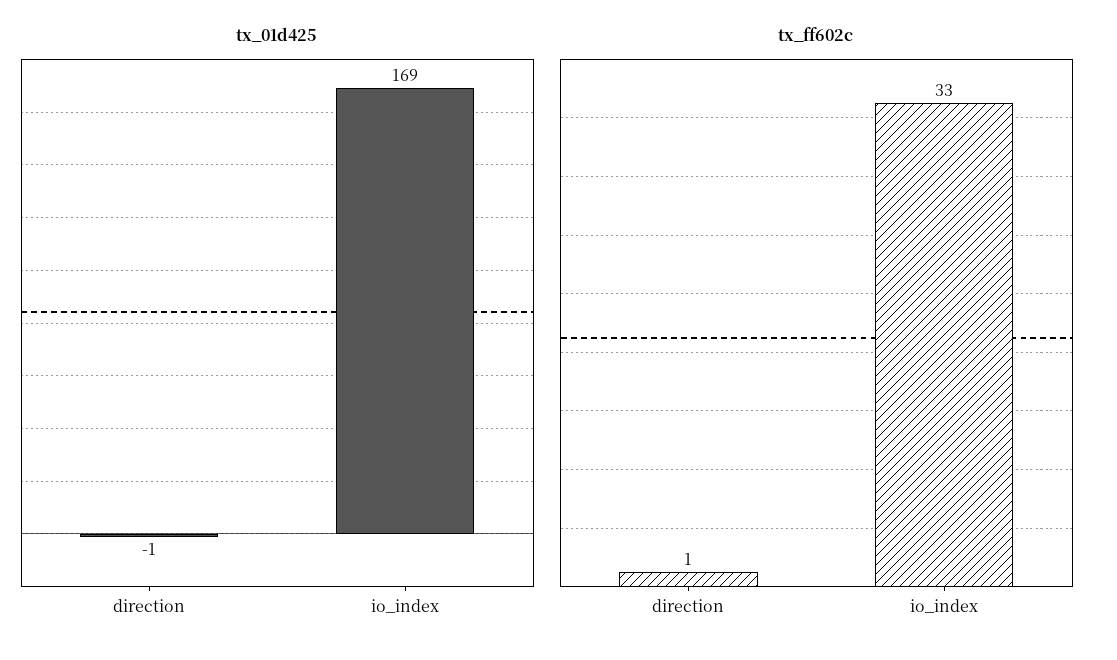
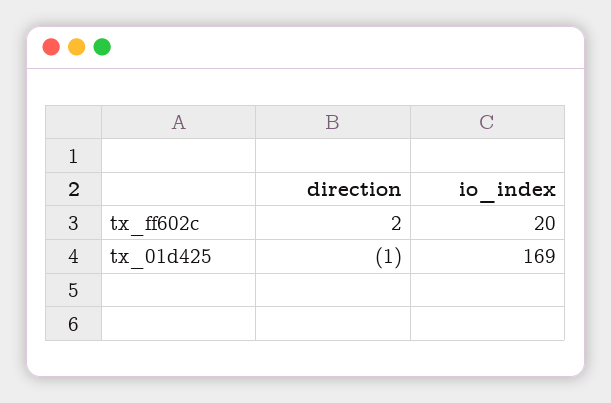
tx_ff602c, direction: 1 -> 2
tx_ff602c, io_index: 33 -> 20

